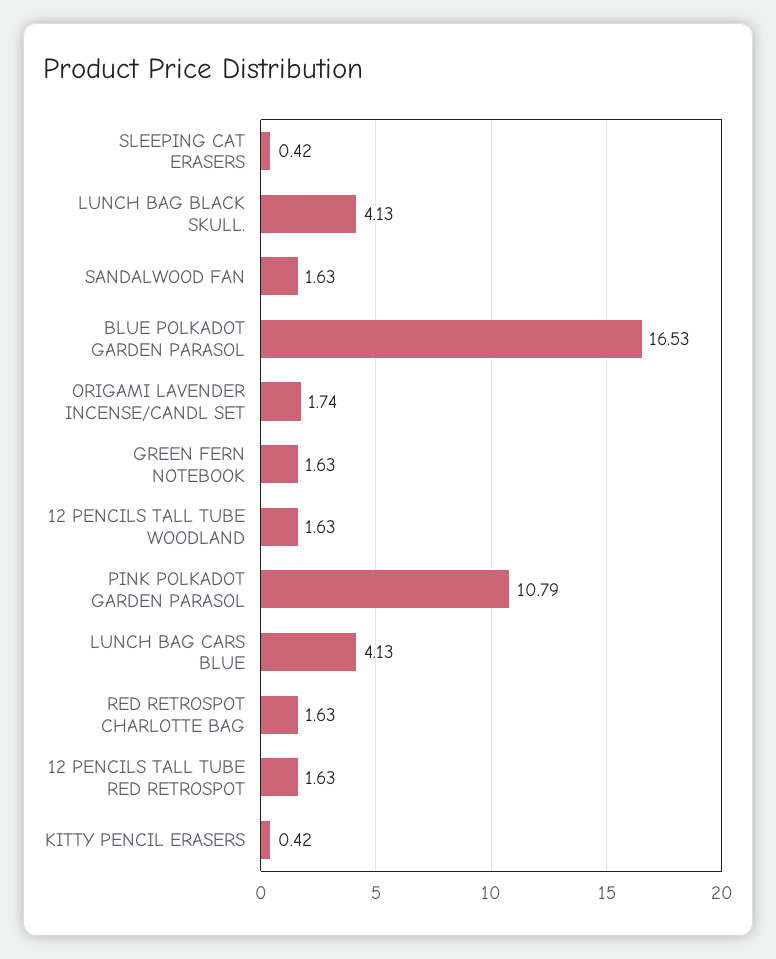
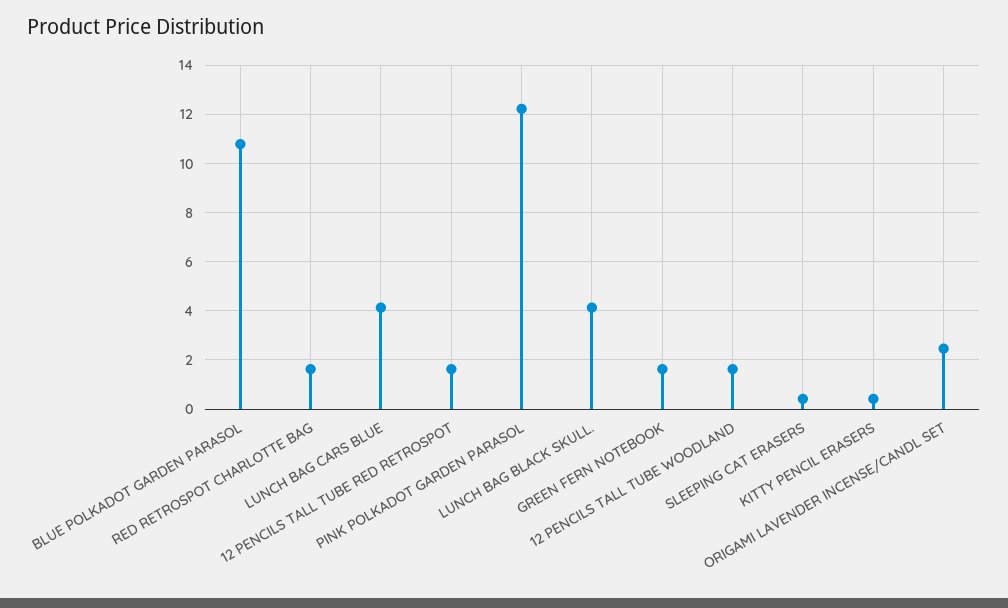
SANDALWOOD FAN: 1.63 -> none
BLUE POLKADOT GARDEN PARASOL: 16.53 -> 10.75
ORIGAMI LAVENDER INCENSE/CANDL SET: 1.74 -> 2.5
PINK POLKADOT GARDEN PARASOL: 10.79 -> 12.25

